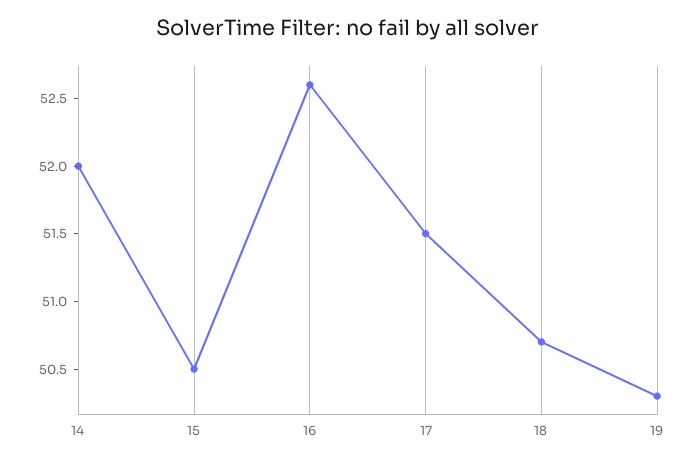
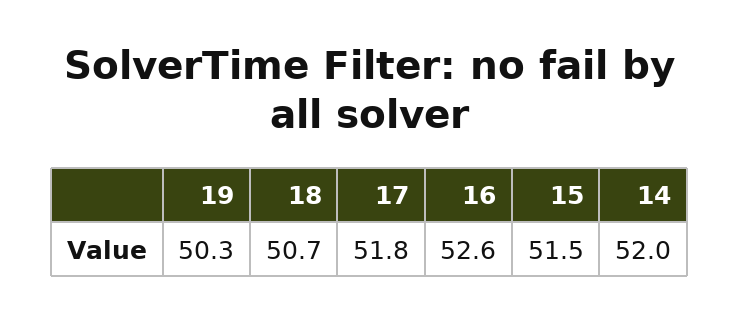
15: 50.5 -> 51.5
17: 51.5 -> 51.8

